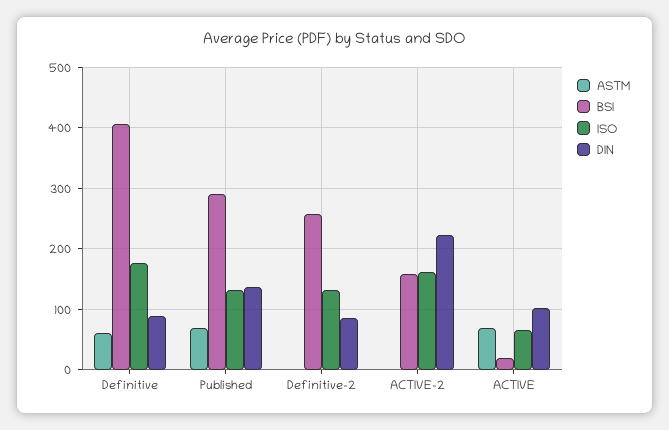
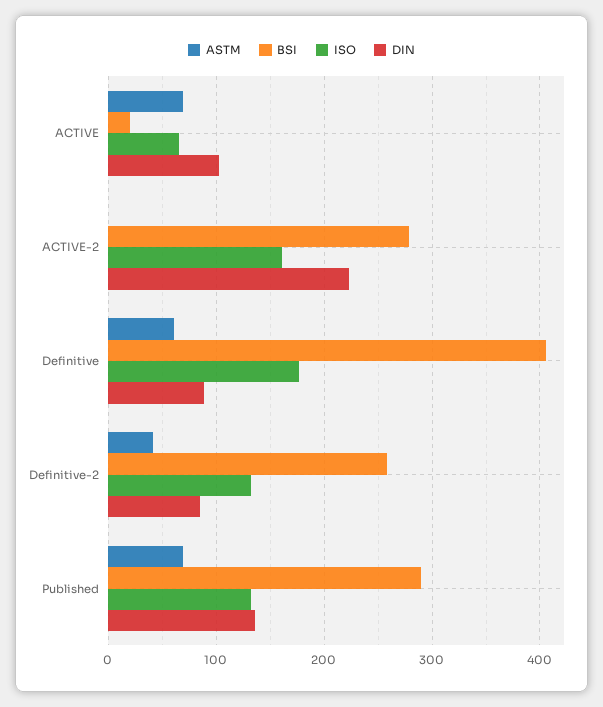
ASTM, Definitive-2: 0 -> 40
BSI, ACTIVE-2: 160 -> 280

